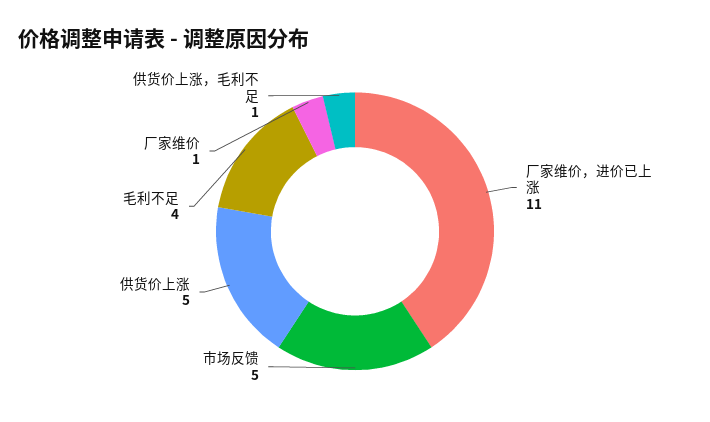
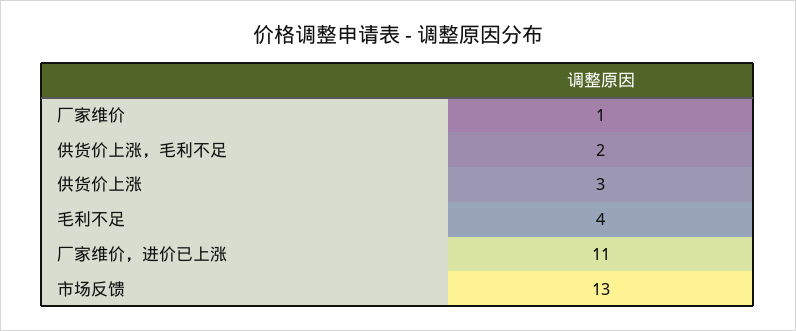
市场反馈: 5 -> 13
供货价上涨: 5 -> 3
供货价上涨，毛利不足: 1 -> 2

